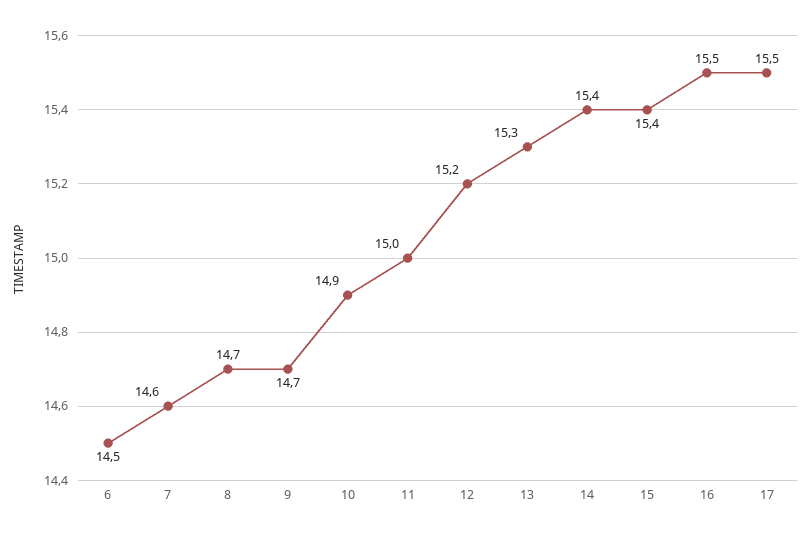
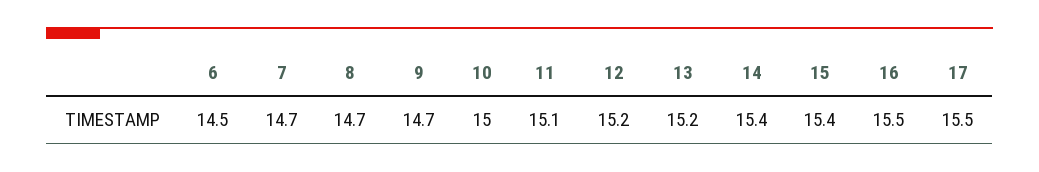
7: 14.6 -> 14.7
10: 14.9 -> 15
11: 15 -> 15.1
13: 15.3 -> 15.2

